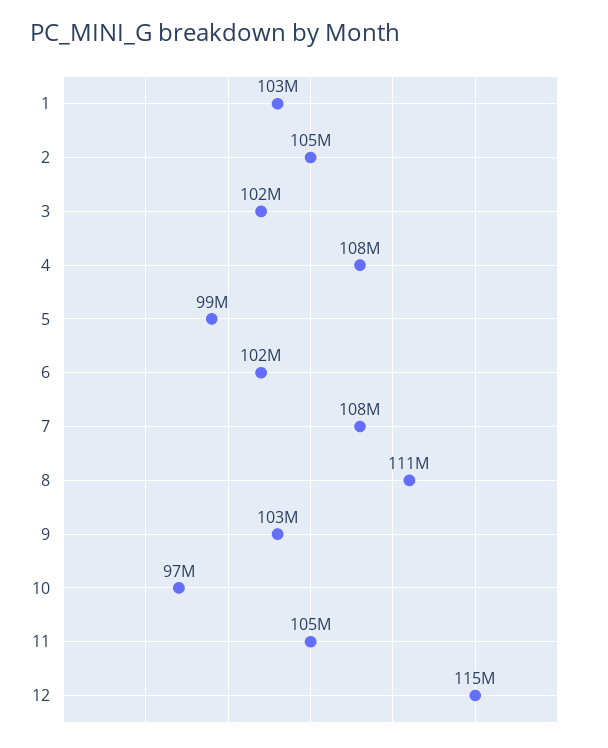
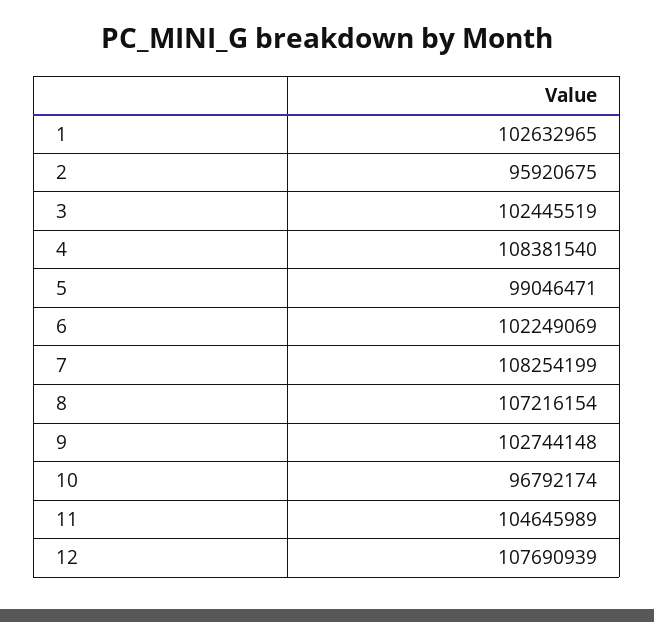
2: 105000000 -> 95920675
8: 111000000 -> 107216154
12: 115000000 -> 107690939

